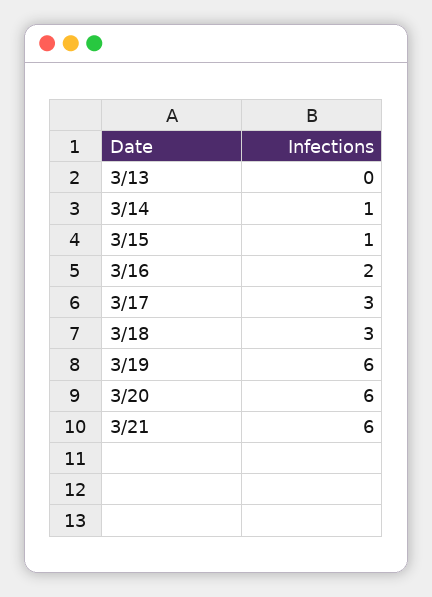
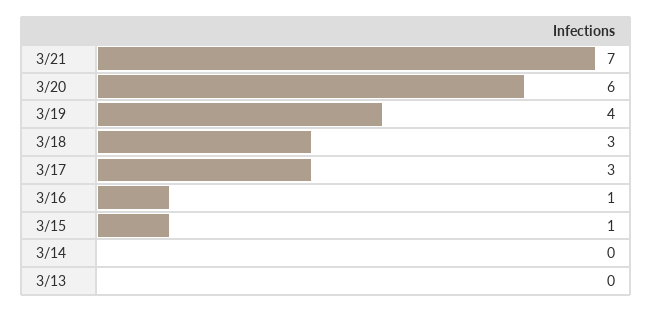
3/14: 1 -> 0
3/16: 2 -> 1
3/19: 6 -> 4
3/21: 6 -> 7

